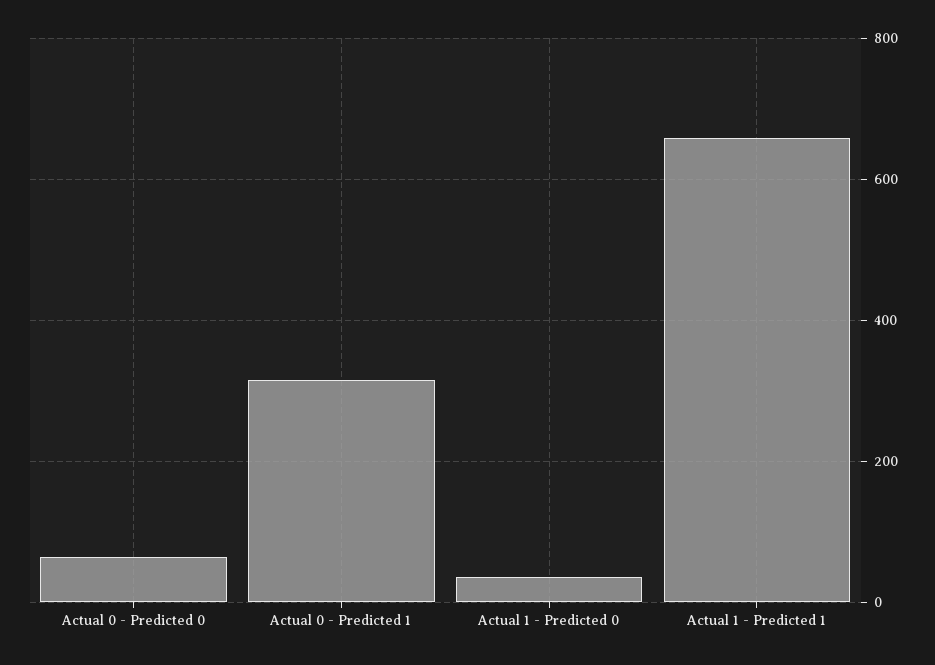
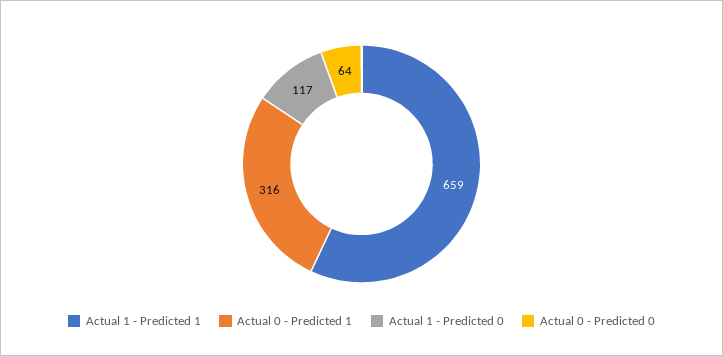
Actual 1 - Predicted 0: 40 -> 117

